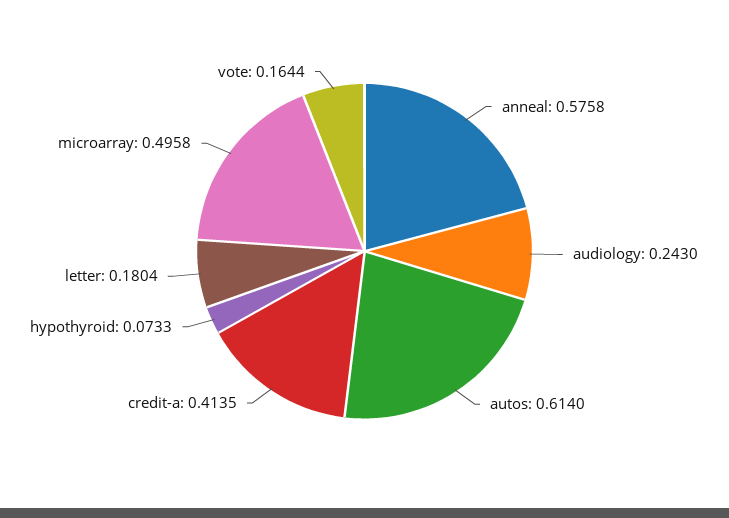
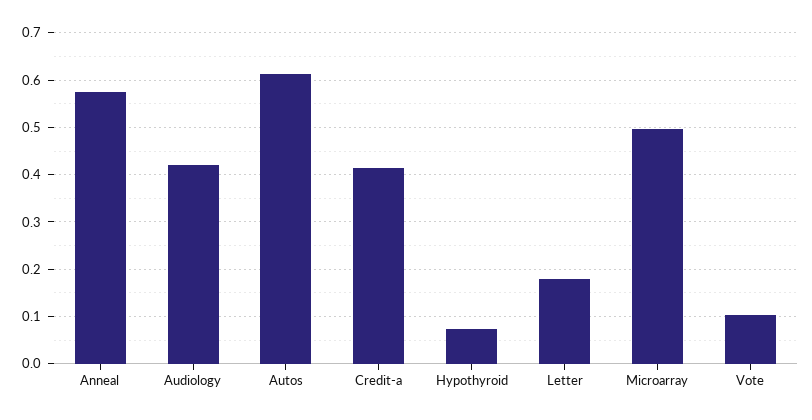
audiology: 0.243 -> 0.42
vote: 0.1644 -> 0.1

